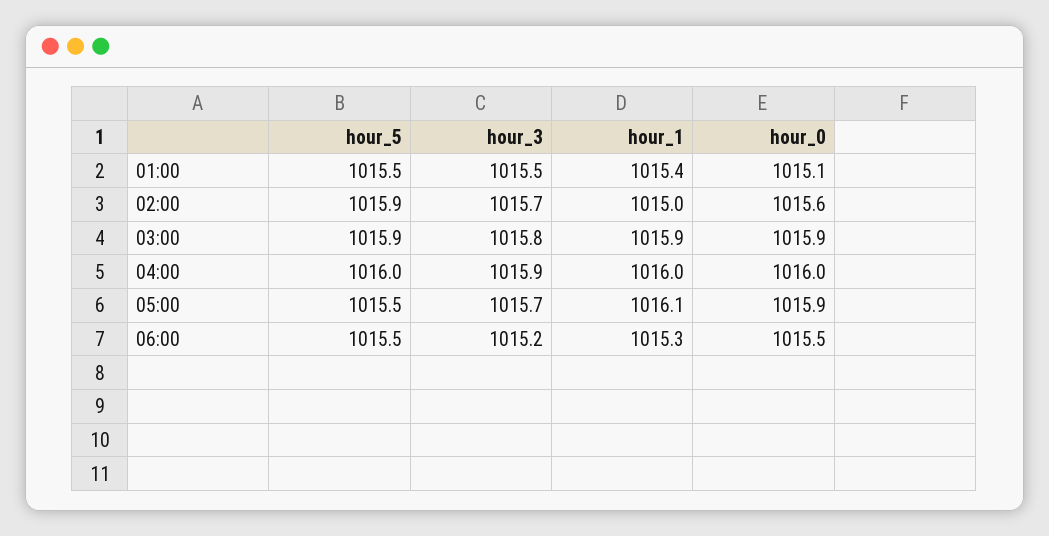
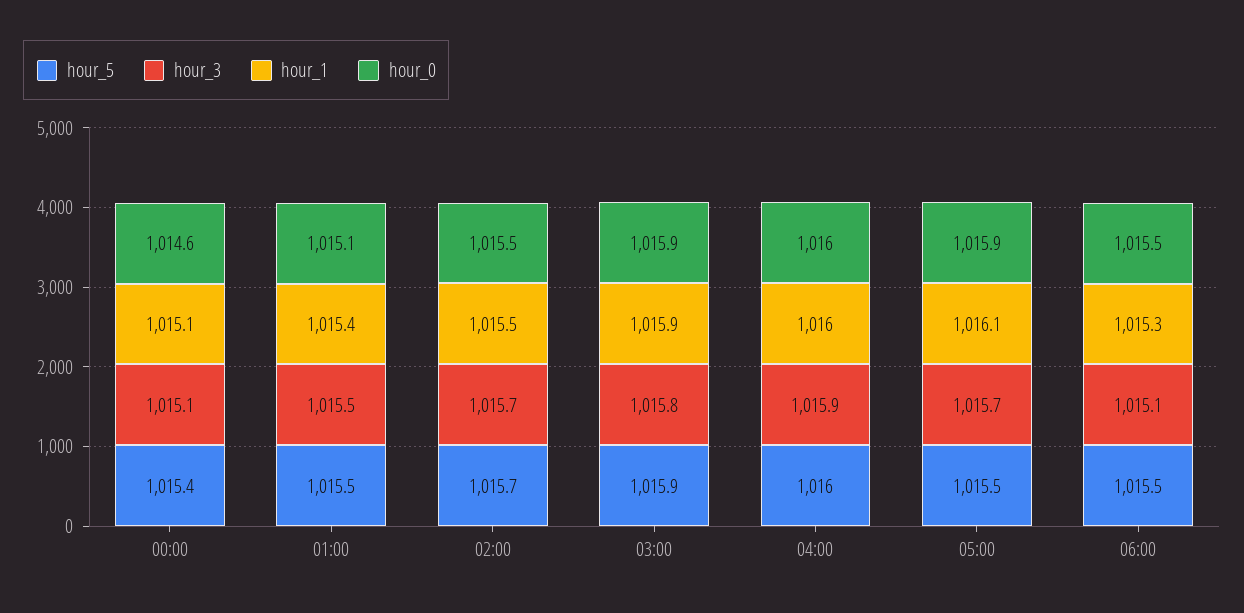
hour_5, 02:00: 1015.9 -> 1015.7
hour_1, 02:00: 1015 -> 1015.5
hour_0, 02:00: 1015.6 -> 1015.5
hour_3, 06:00: 1015.2 -> 1015.1
hour_5, 00:00: none -> 1015.4
hour_3, 00:00: none -> 1015.1
hour_1, 00:00: none -> 1015.1
hour_0, 00:00: none -> 1014.6

